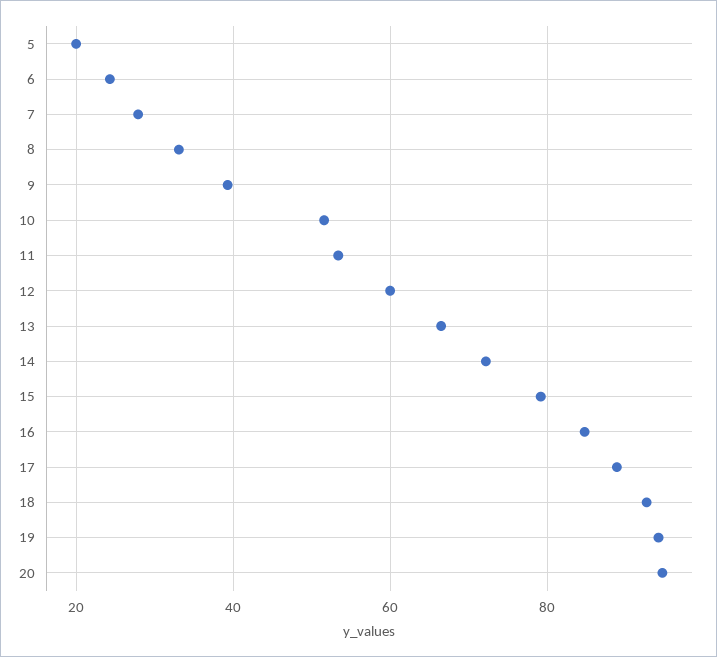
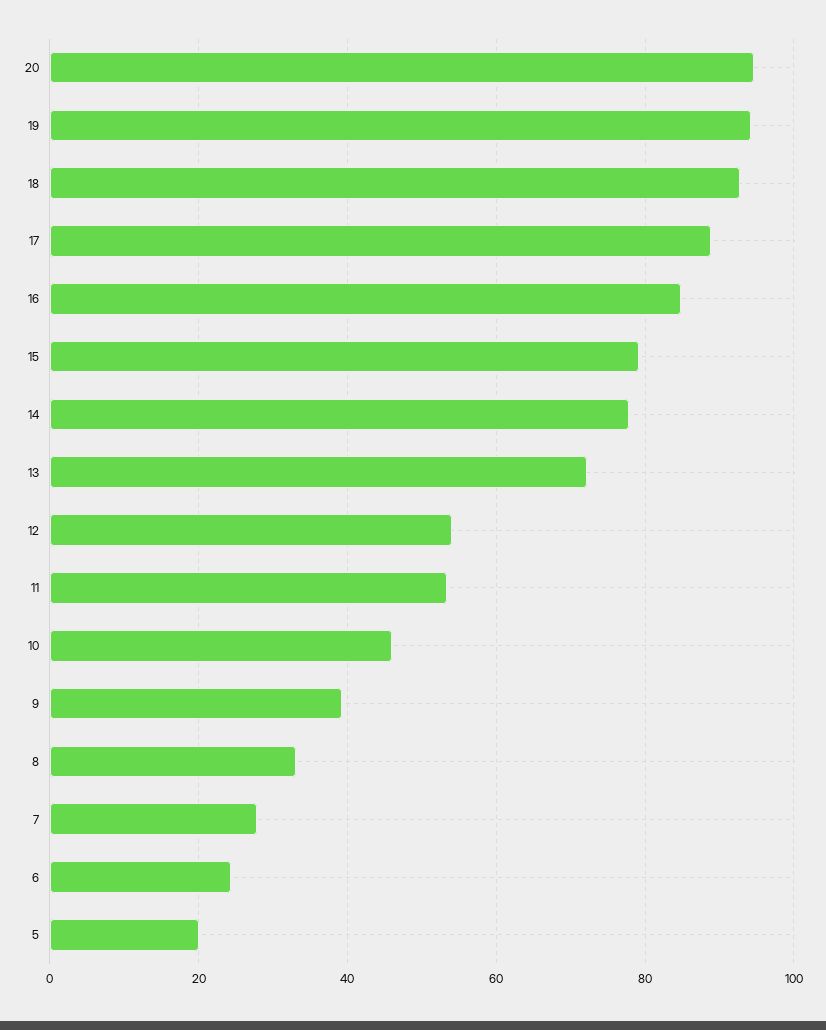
10: 52 -> 46
12: 60 -> 54
13: 66 -> 72
14: 72 -> 78

